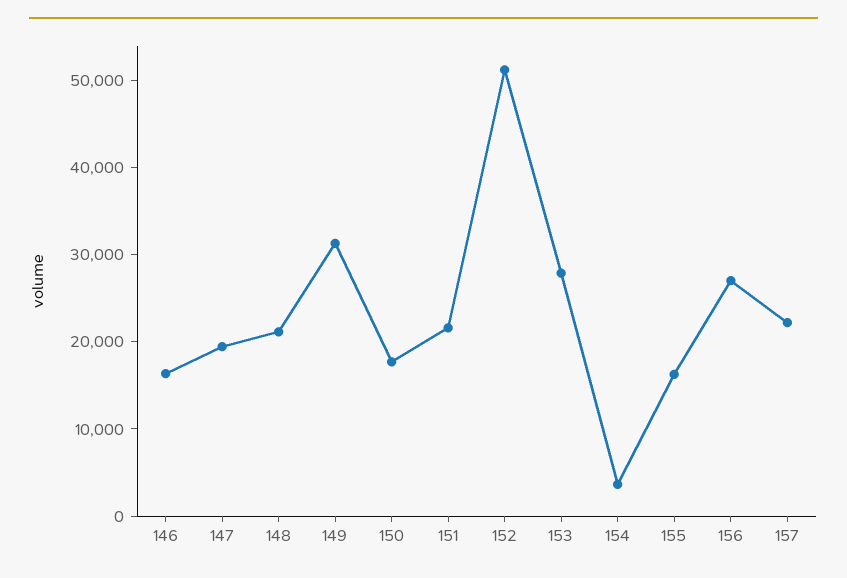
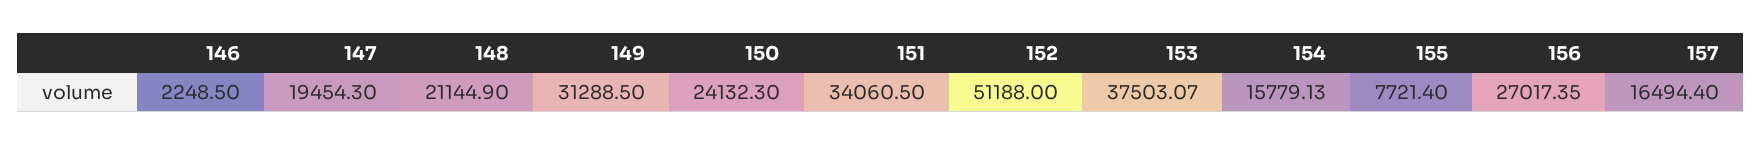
146: 16000 -> 2248.5
150: 18000 -> 24132.3
151: 22000 -> 34060.5
153: 28000 -> 37503.07
154: 4000 -> 15779.13
155: 16000 -> 7721.4
157: 22000 -> 16494.4

